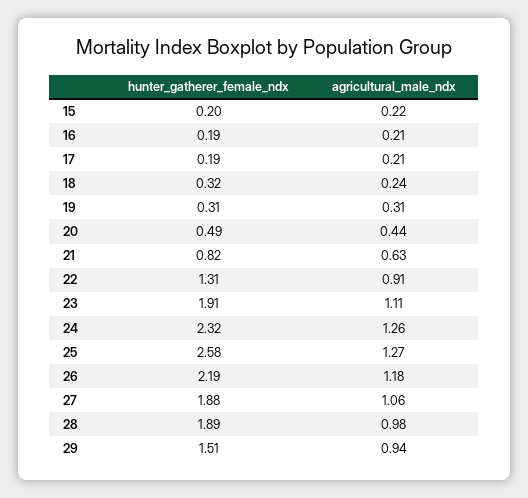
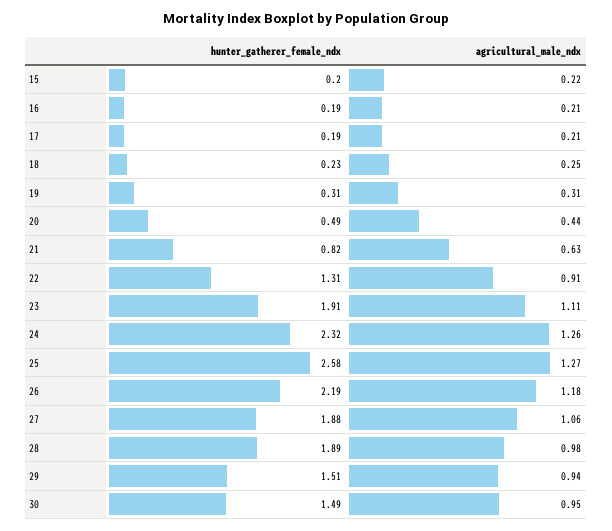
hunter_gatherer_female_ndx, 18: 0.32 -> 0.23
agricultural_male_ndx, 18: 0.24 -> 0.25
hunter_gatherer_female_ndx, 30: none -> 1.49
agricultural_male_ndx, 30: none -> 0.95

